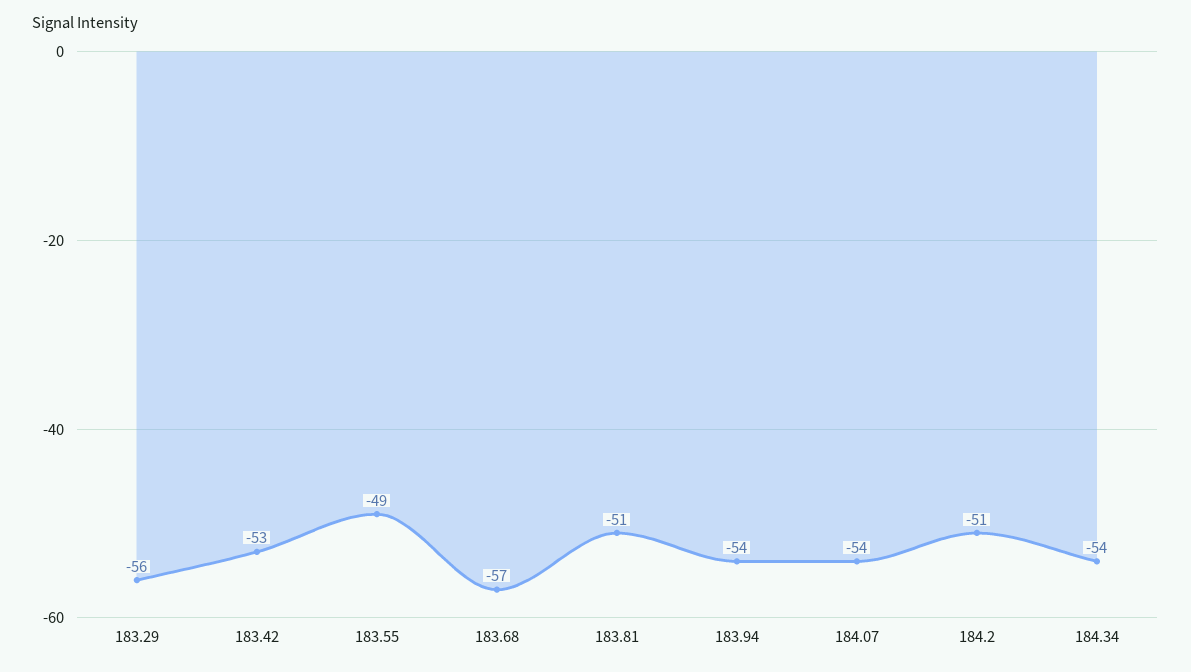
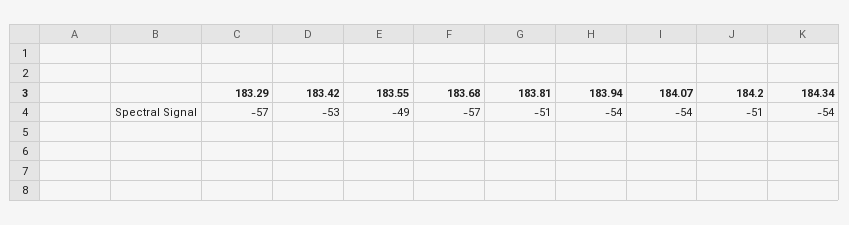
183.29: -56 -> -57

